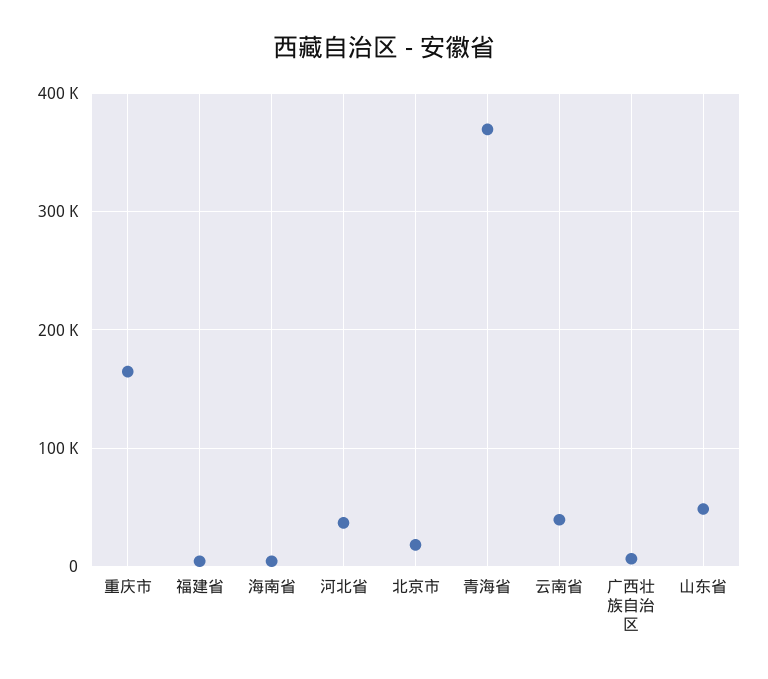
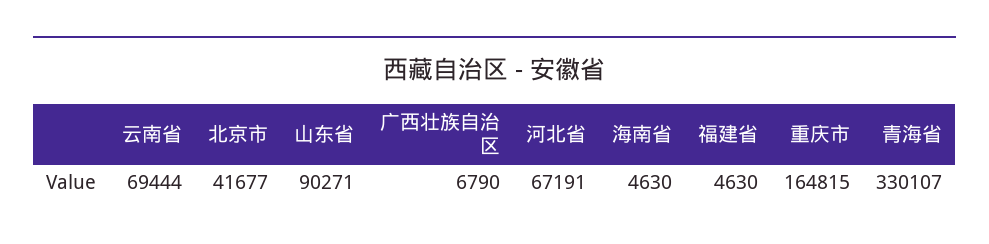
河北省: 40000 -> 67191
北京市: 20000 -> 41677
青海省: 370000 -> 330107
云南省: 40000 -> 69444
山东省: 50000 -> 90271

